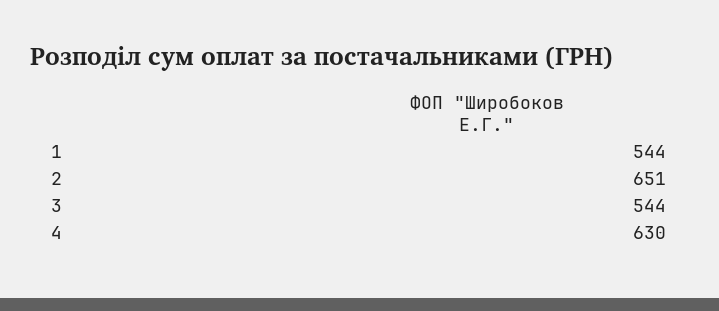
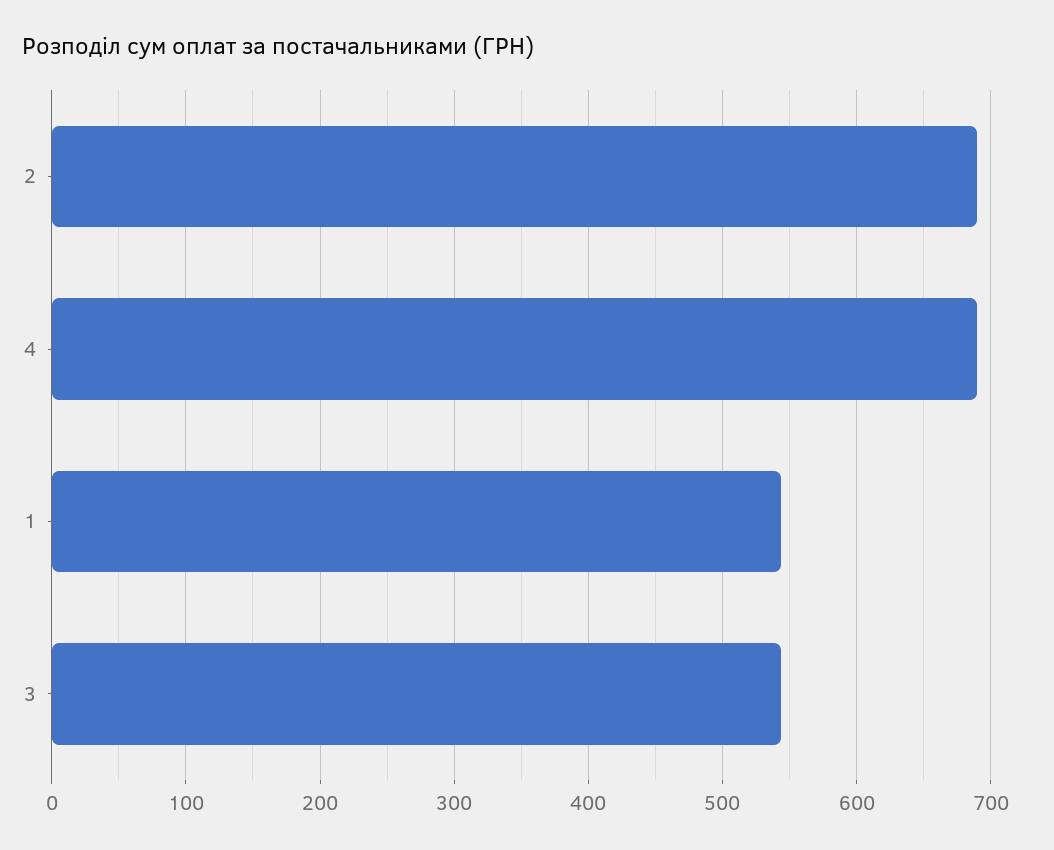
2: 651 -> 690
4: 630 -> 690

